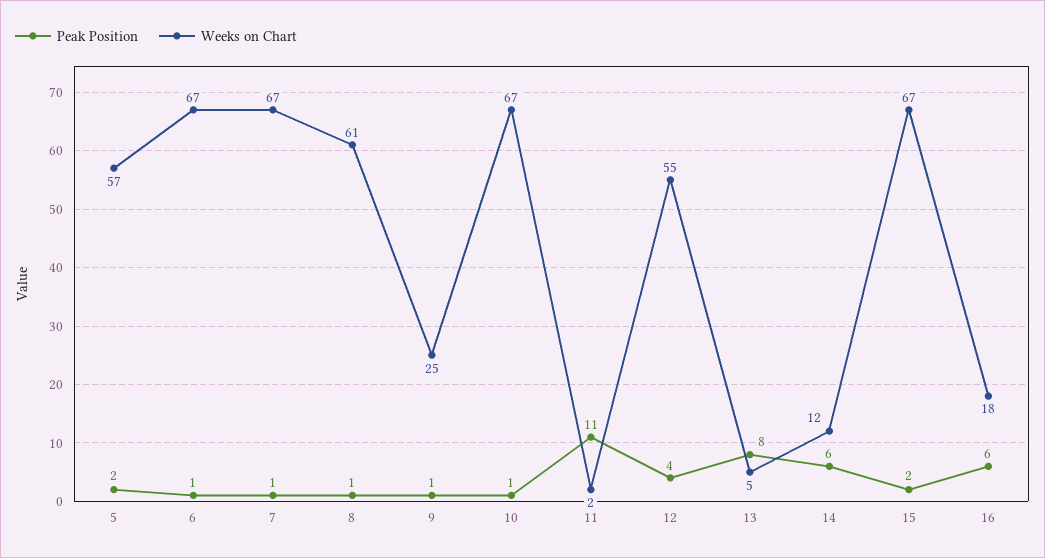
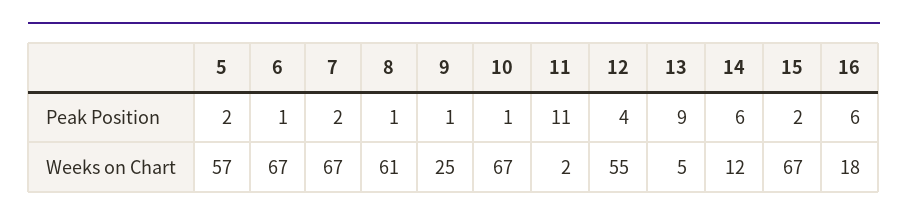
Peak Position, 7: 1 -> 2
Peak Position, 13: 8 -> 9

